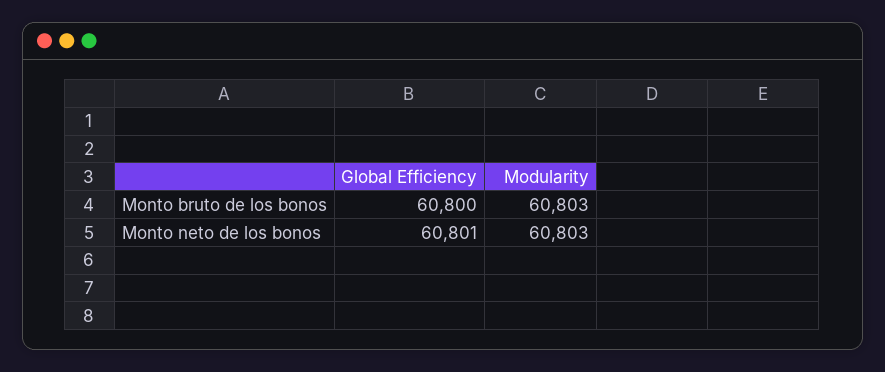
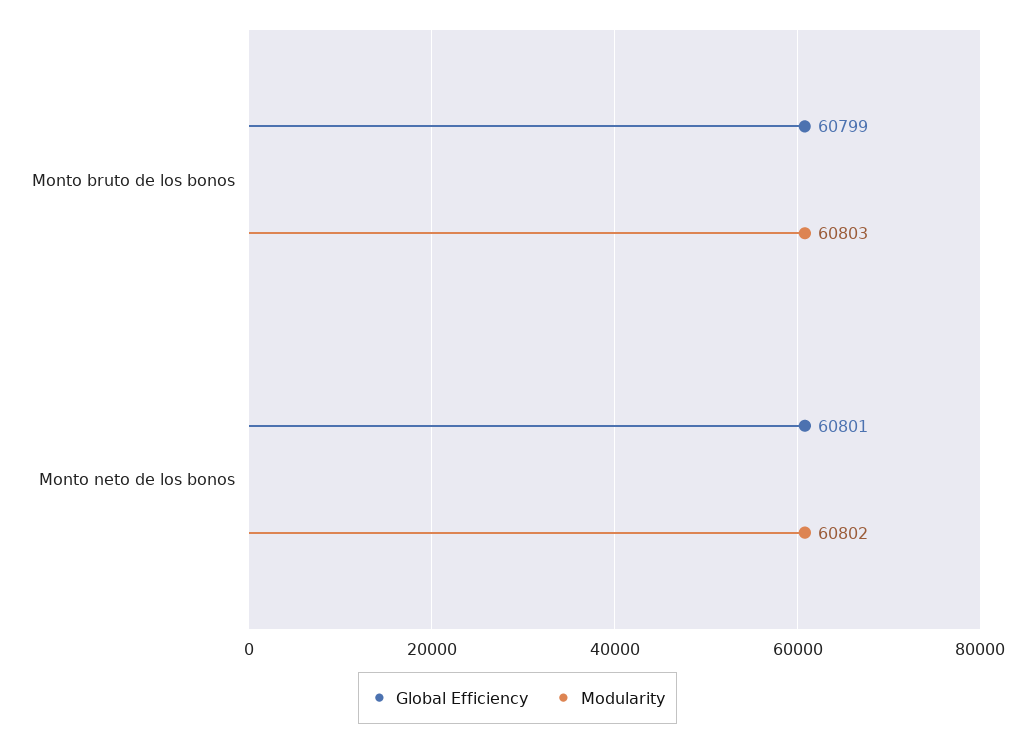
Global Efficiency, Monto bruto de los bonos: 60800 -> 60799
Modularity, Monto neto de los bonos: 60803 -> 60802

